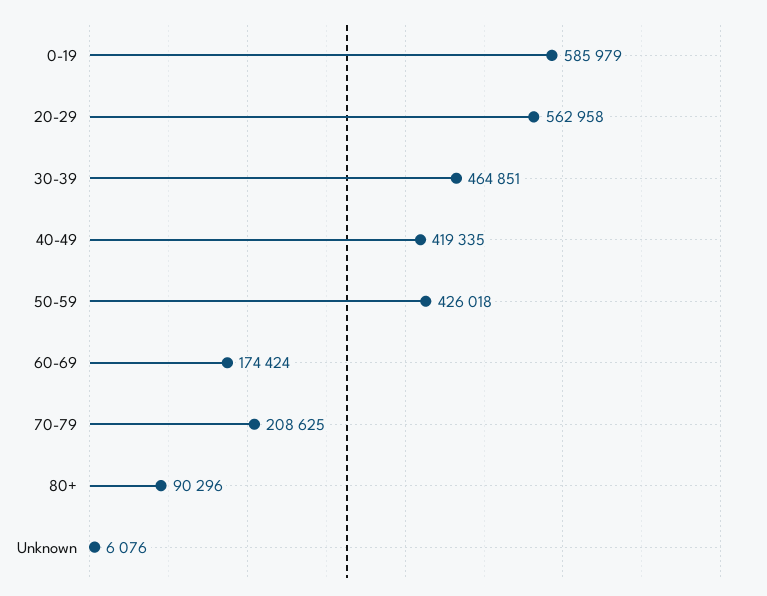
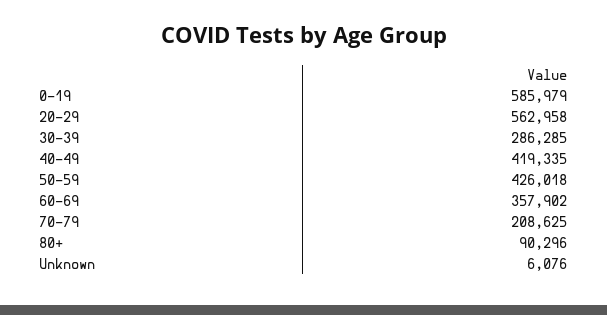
30-39: 464851 -> 286285
60-69: 174424 -> 357902

